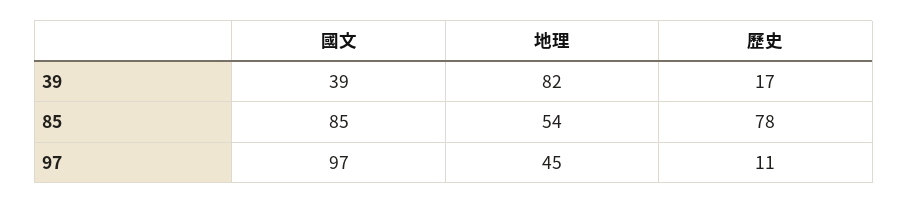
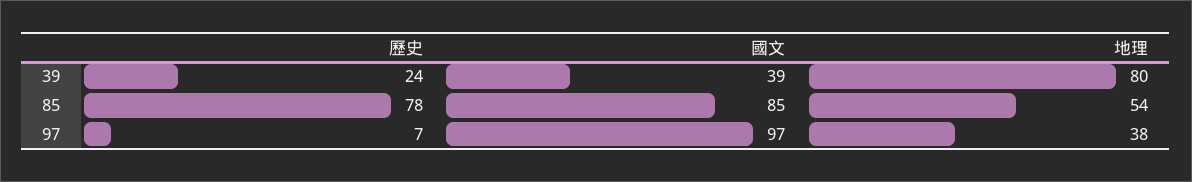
地理, 39: 82 -> 80
歷史, 39: 17 -> 24
地理, 97: 45 -> 38
歷史, 97: 11 -> 7

